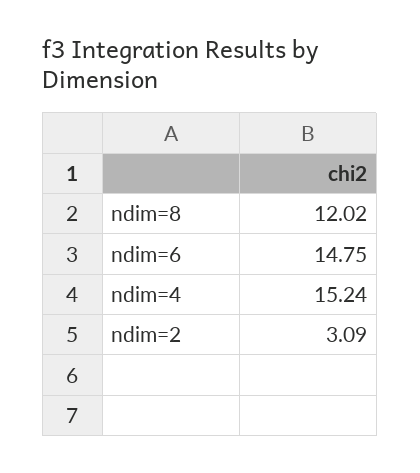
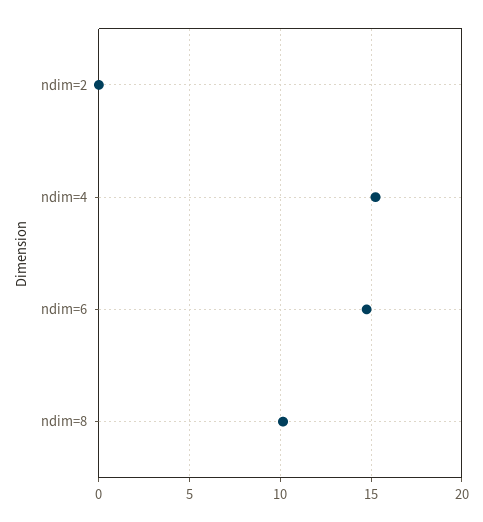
ndim=8: 12.02 -> 10
ndim=2: 3.09 -> 0

